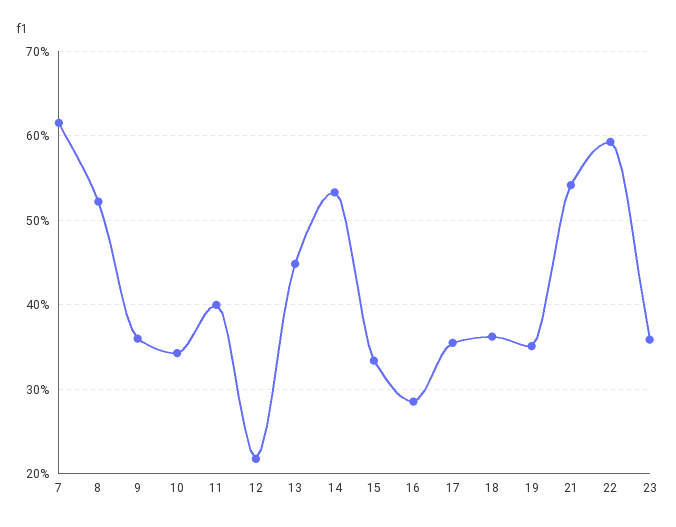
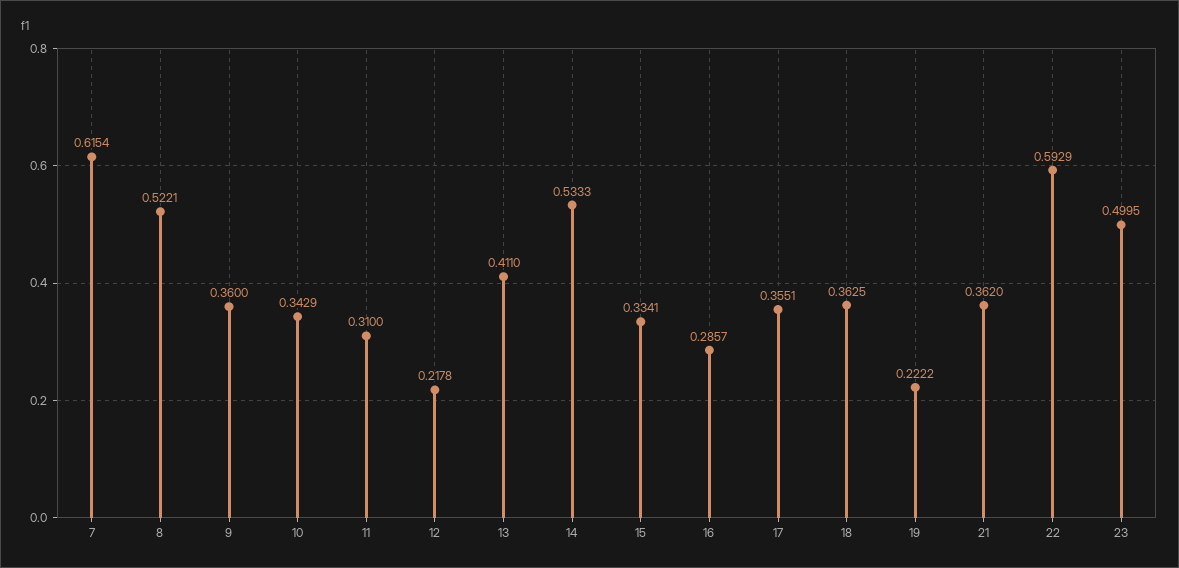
11: 0.4 -> 0.31
13: 0.45 -> 0.411
19: 0.35 -> 0.2222
21: 0.54 -> 0.362
23: 0.36 -> 0.4995

